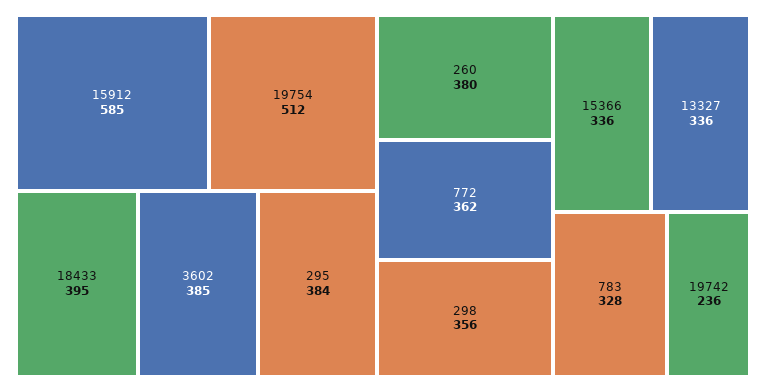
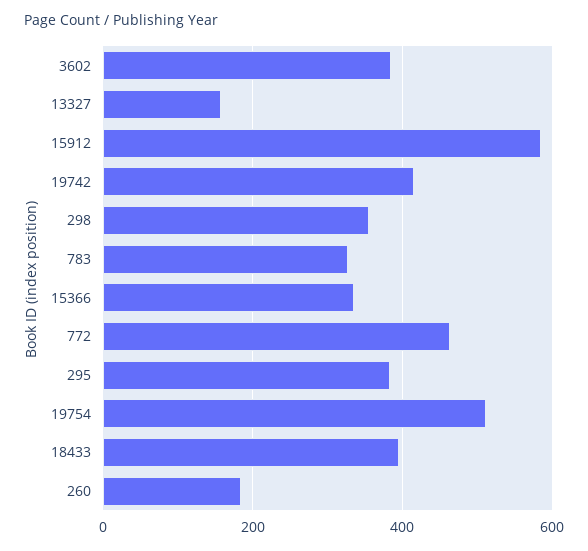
260: 380 -> 180
772: 362 -> 460
13327: 336 -> 160
19742: 236 -> 420

